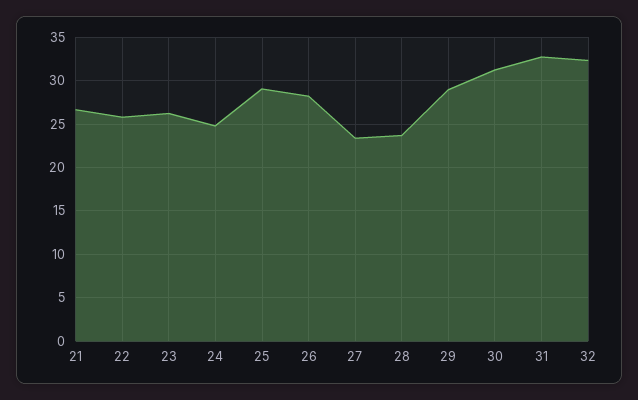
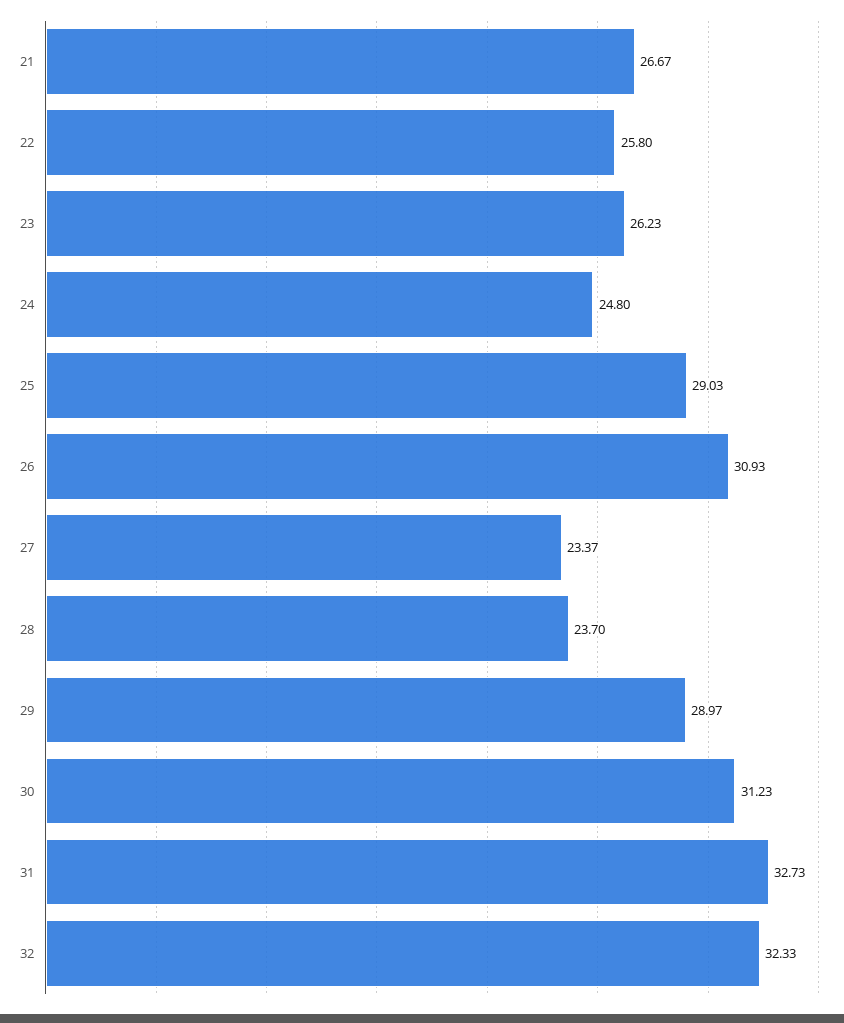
26: 28 -> 30.93

